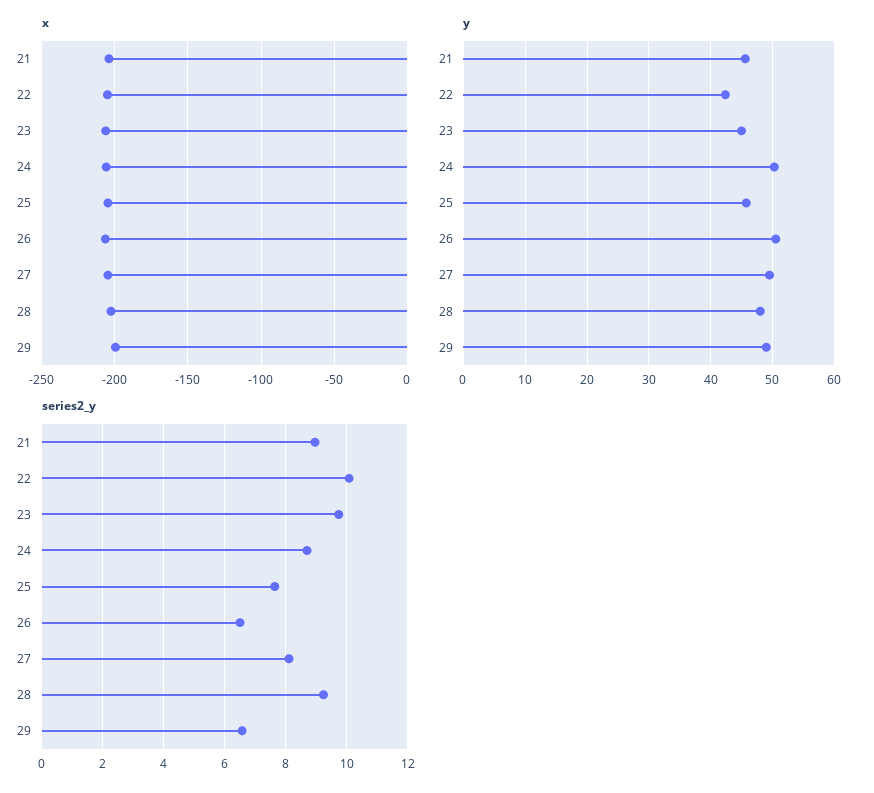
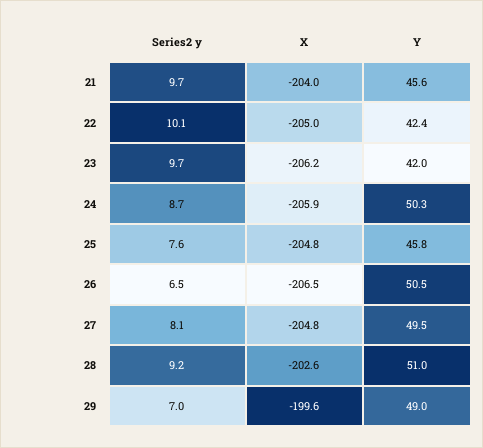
y, 23: 45 -> 42
y, 28: 48 -> 51
series2_y, 21: 9 -> 9.7
series2_y, 29: 6.6 -> 7

